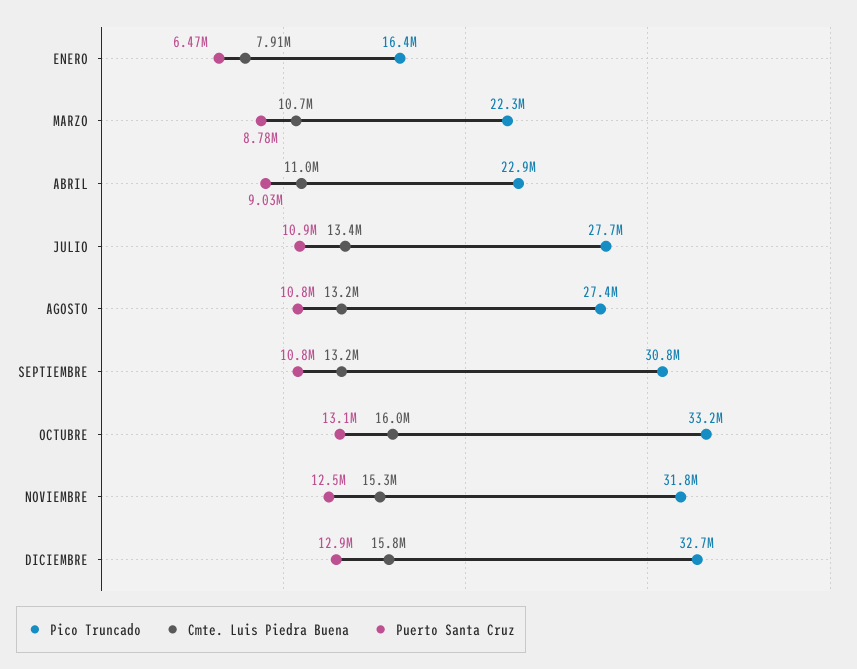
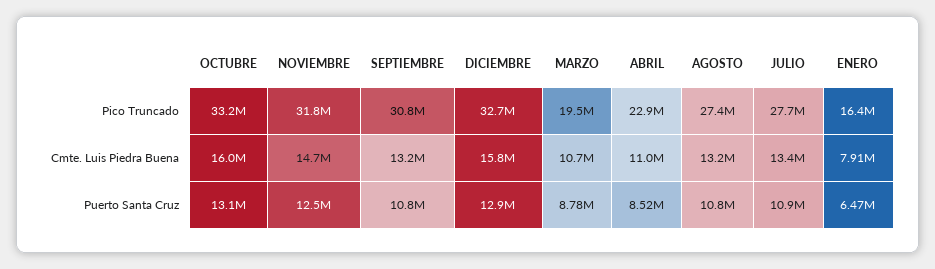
Pico Truncado, MARZO: 22300000 -> 19500000
Puerto Santa Cruz, ABRIL: 9030000 -> 8520000
Cmte. Luis Piedra Buena, NOVIEMBRE: 15300000 -> 14700000

